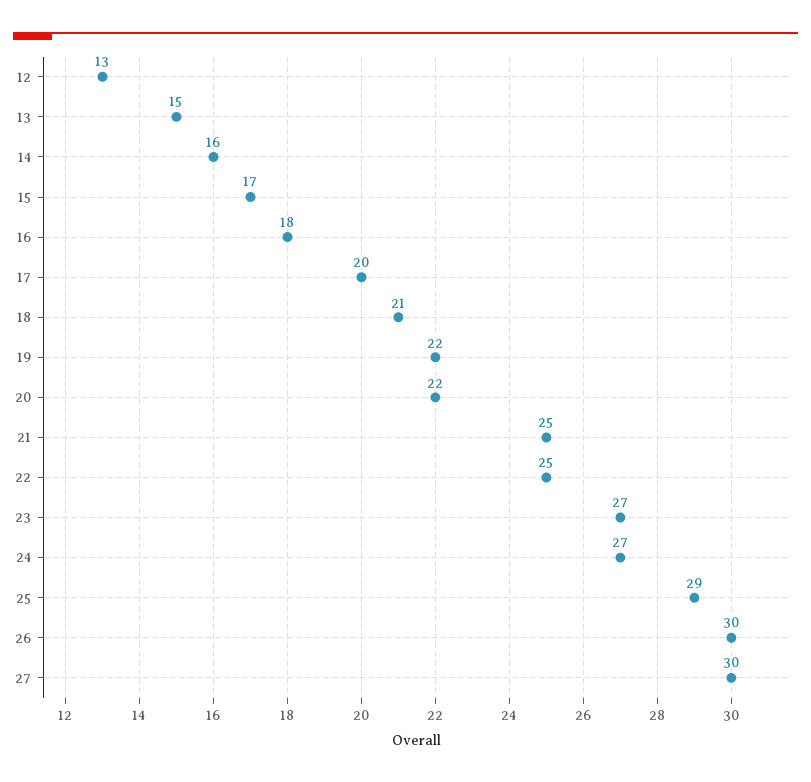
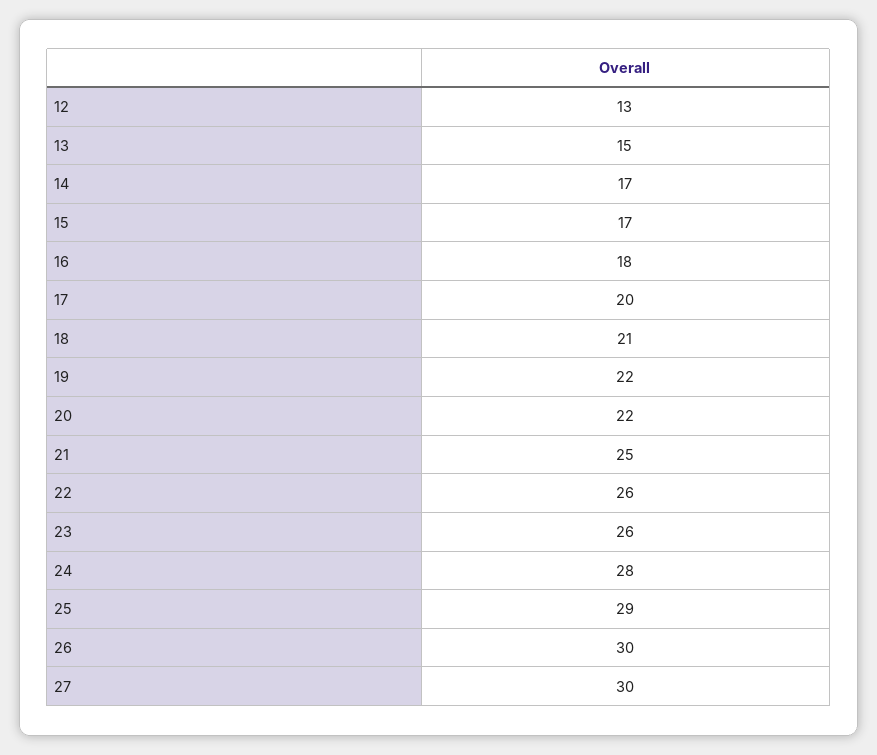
14: 16 -> 17
22: 25 -> 26
23: 27 -> 26
24: 27 -> 28

